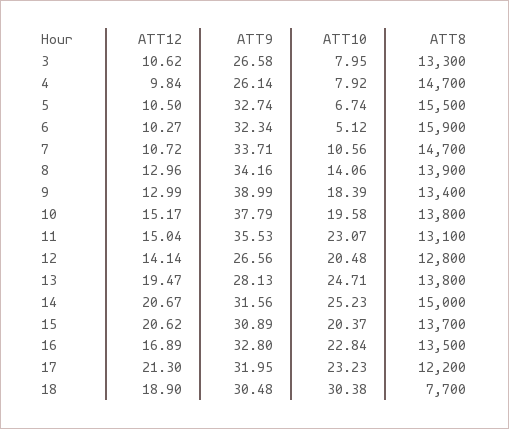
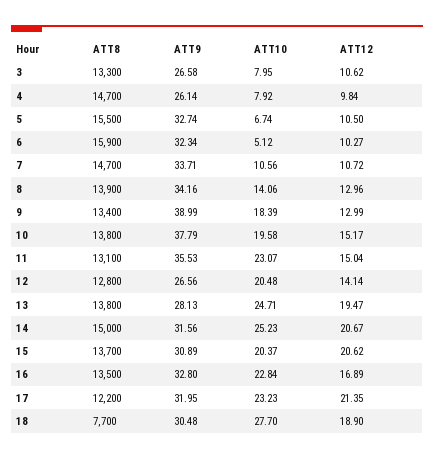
ATT12, 17: 21.3 -> 21.35
ATT10, 18: 30.38 -> 27.7

